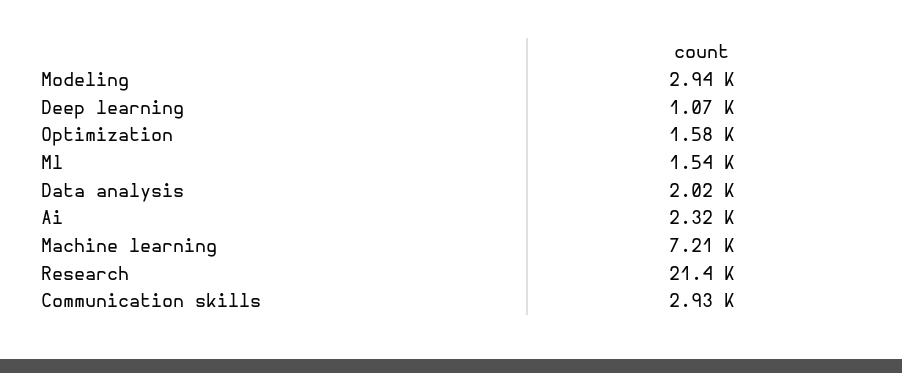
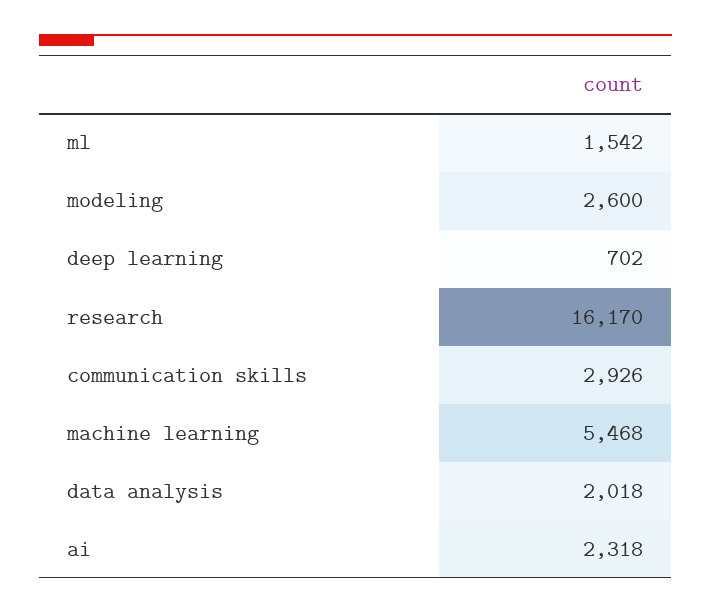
Modeling: 2940 -> 2600
Deep learning: 1070 -> 702
Optimization: 1580 -> none
Machine learning: 7210 -> 5468
Research: 21400 -> 16170

